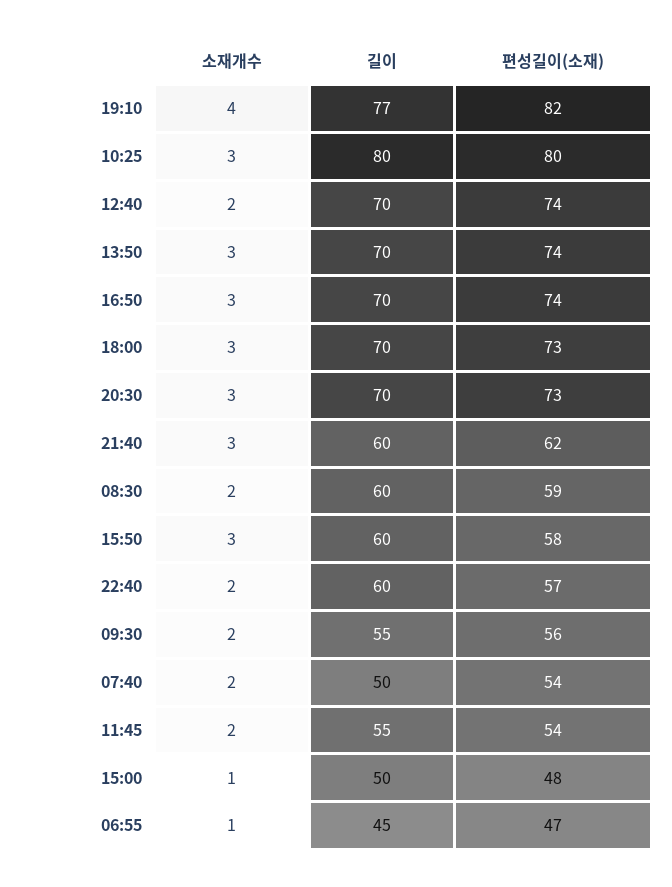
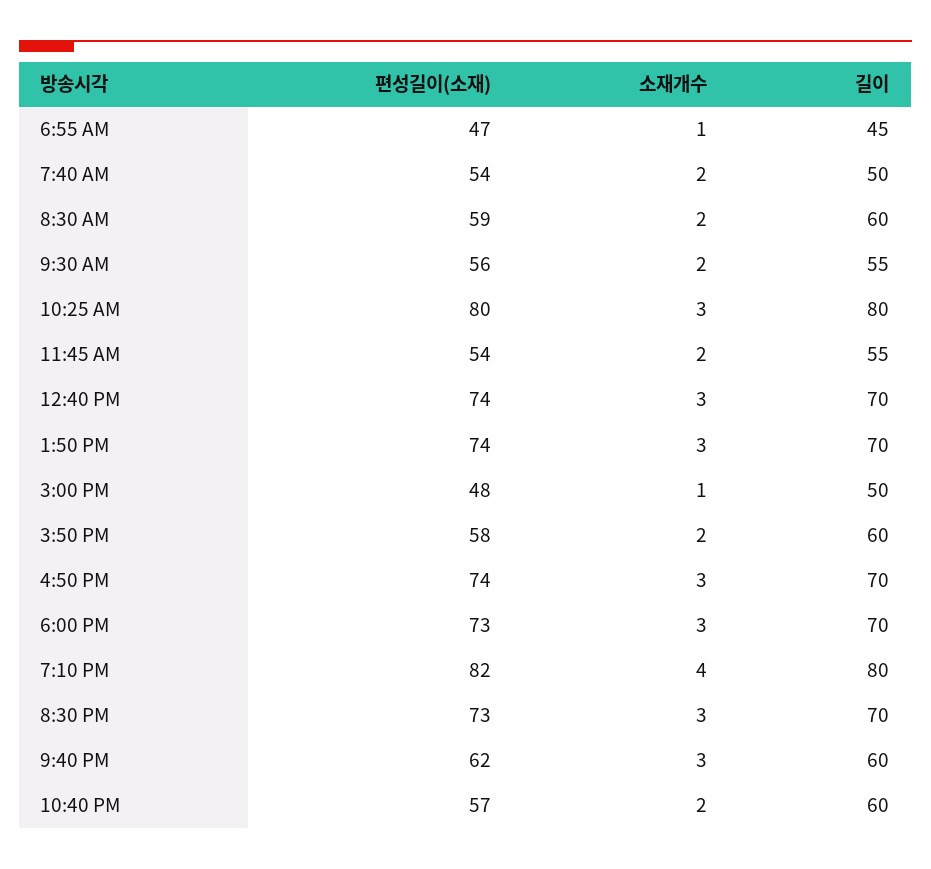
길이, 19:10: 77 -> 80
소재개수, 12:40: 2 -> 3
소재개수, 15:50: 3 -> 2

